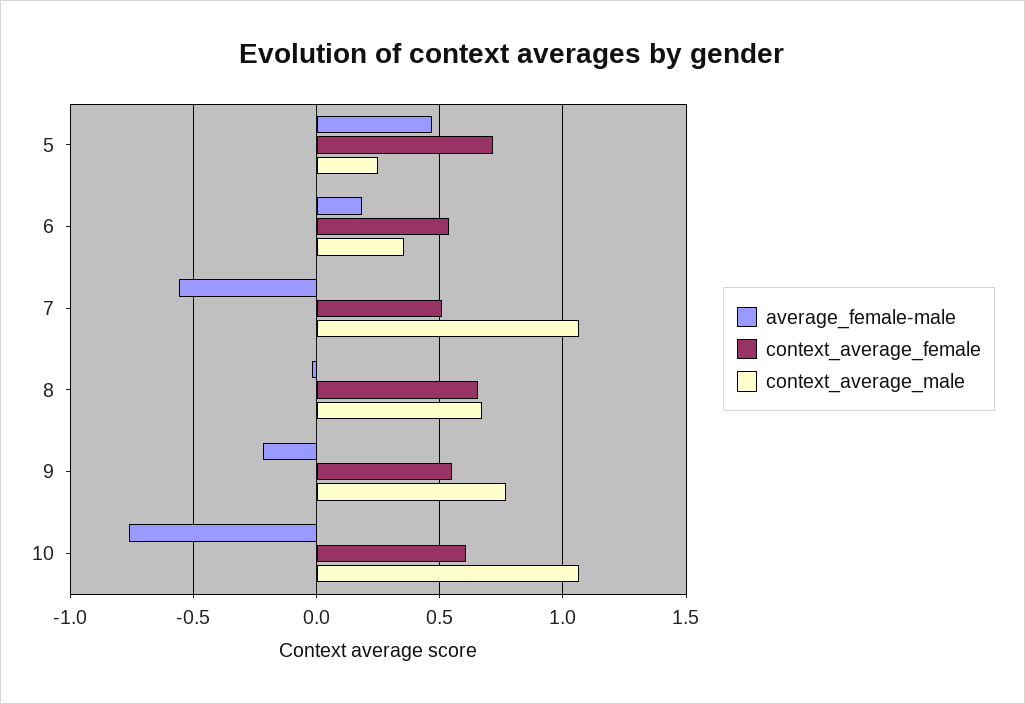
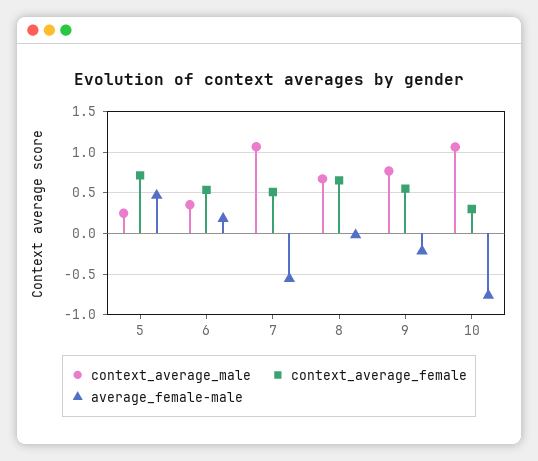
context_average_female, 10: 0.6 -> 0.3

